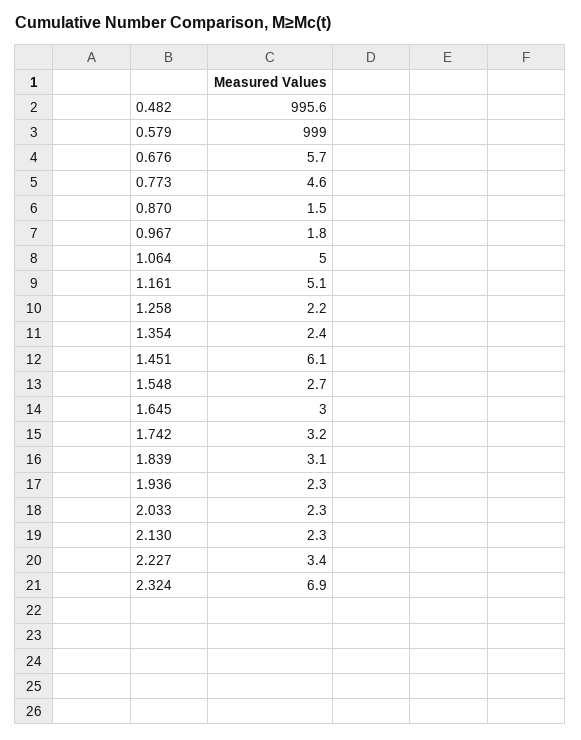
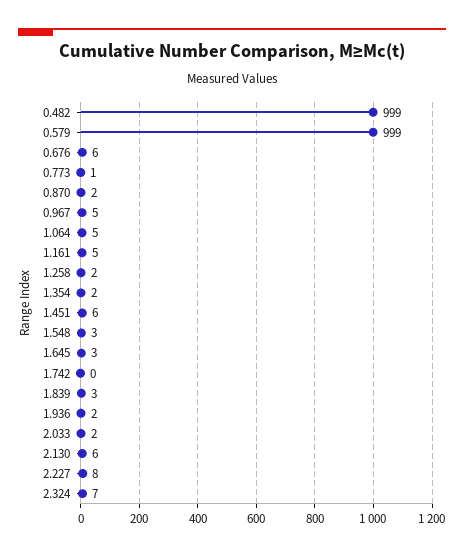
0.482: 995.6 -> 999
0.773: 4.6 -> 1
0.967: 1.8 -> 5
1.742: 3.2 -> 0
2.130: 2.3 -> 6
2.227: 3.4 -> 8

